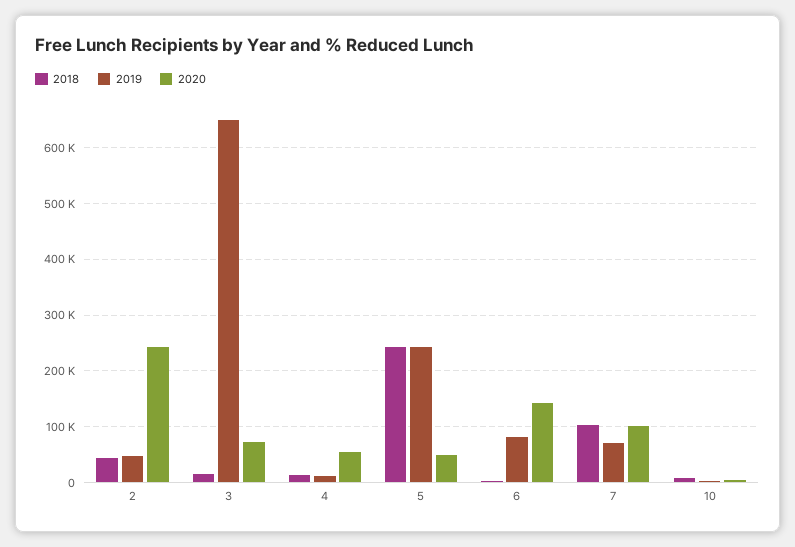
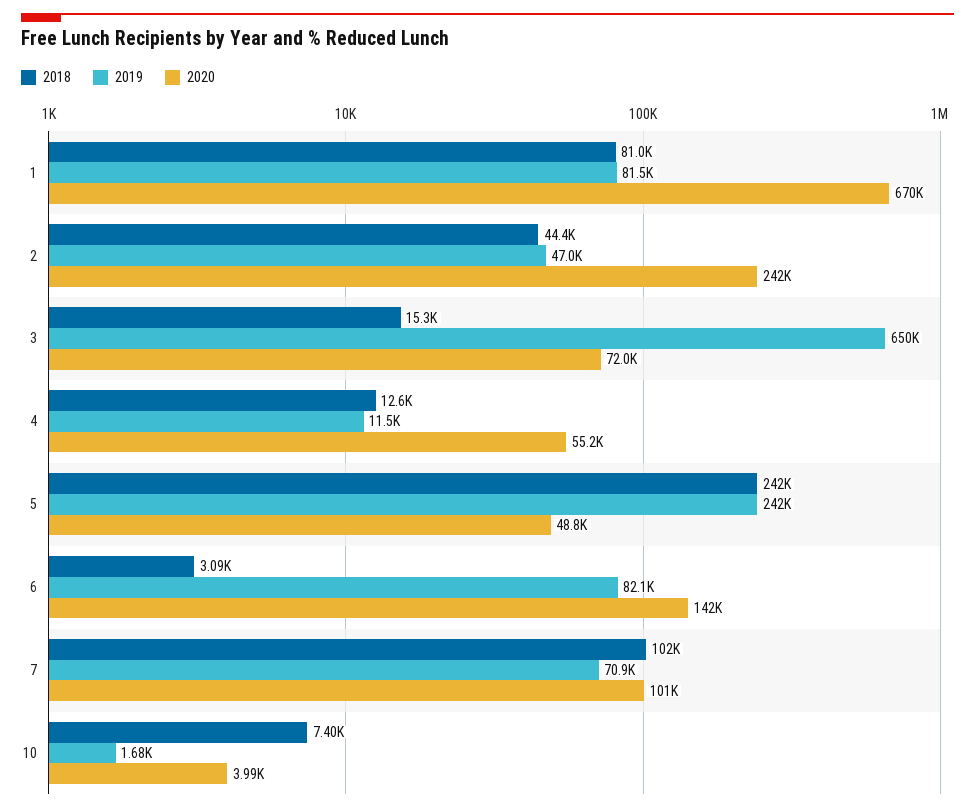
2018, 1: none -> 81000
2019, 1: none -> 81500
2020, 1: none -> 670000

